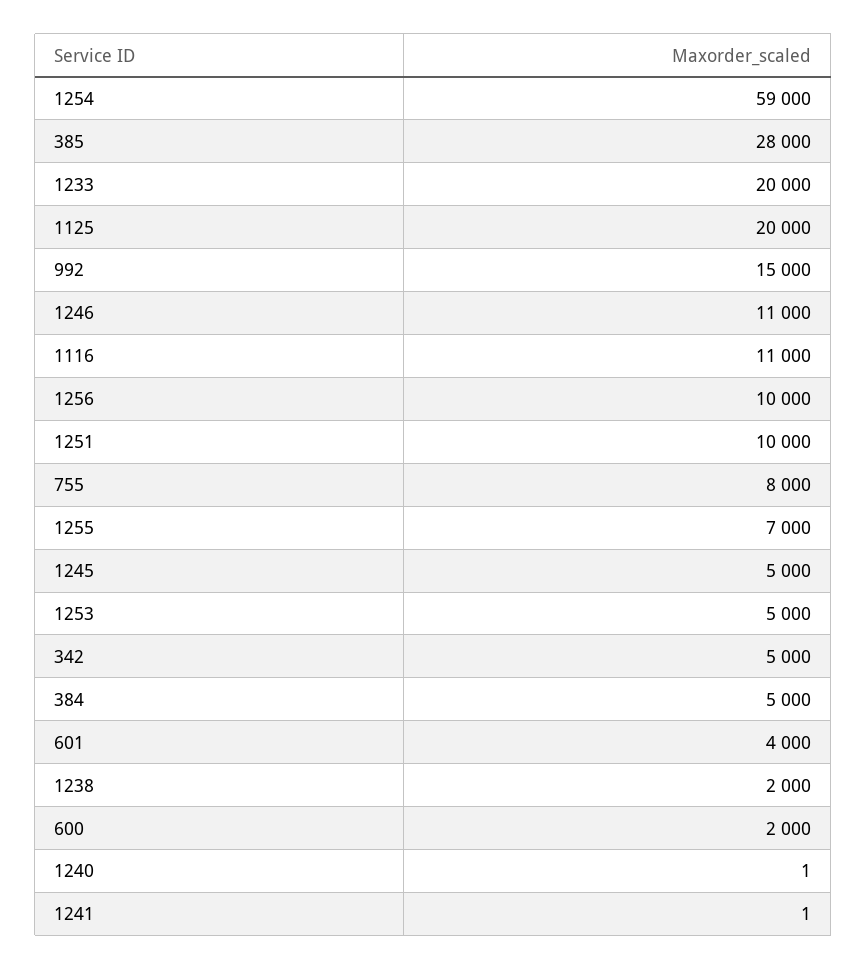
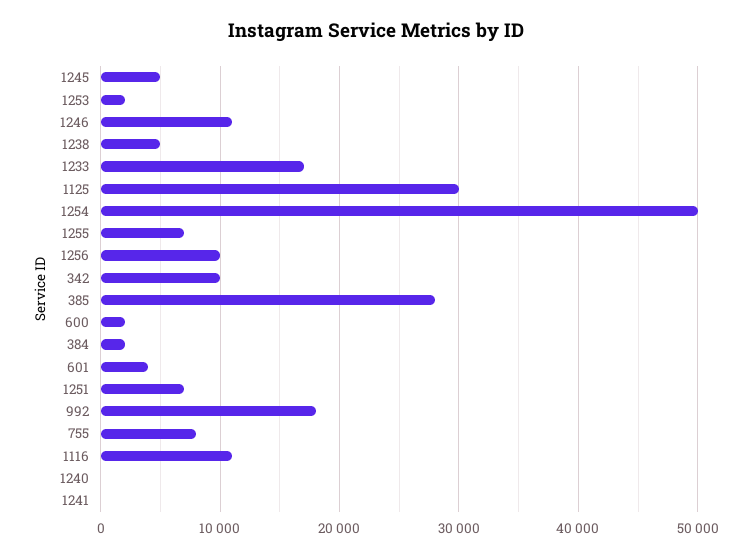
1254: 59000 -> 50000
1233: 20000 -> 17000
1125: 20000 -> 30000
992: 15000 -> 18000
1251: 10000 -> 7000
1253: 5000 -> 2000
342: 5000 -> 10000
384: 5000 -> 2000
1238: 2000 -> 5000

